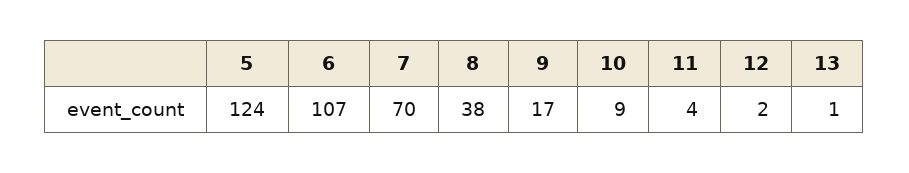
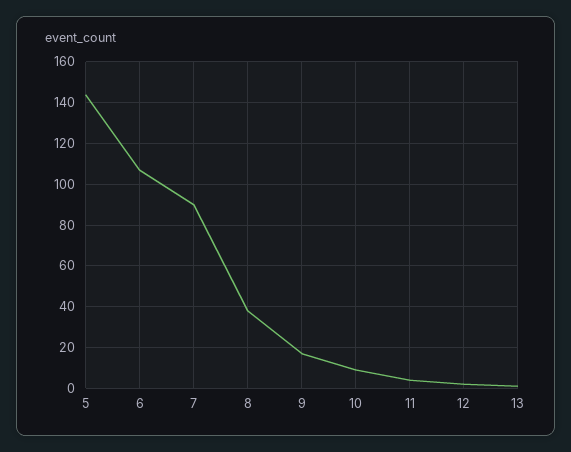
5: 124 -> 145
7: 70 -> 90

